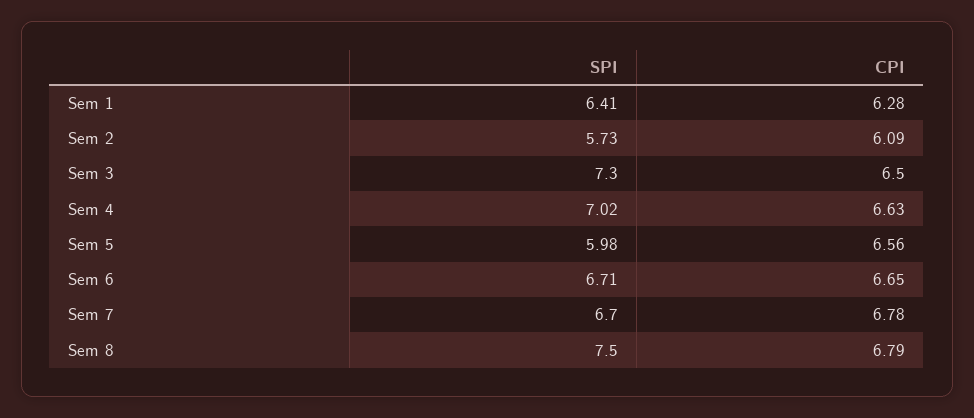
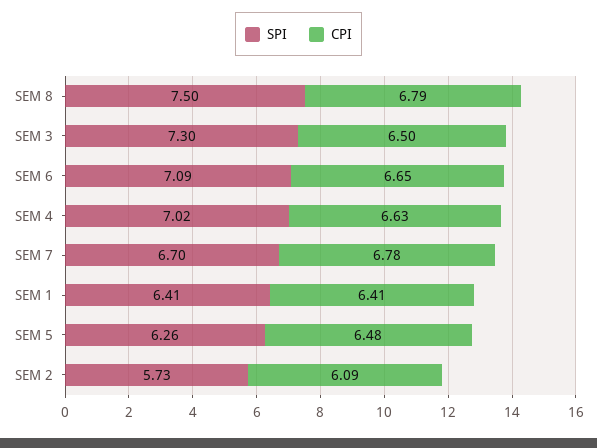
CPI, Sem 1: 6.28 -> 6.41
SPI, Sem 5: 5.98 -> 6.26
CPI, Sem 5: 6.56 -> 6.48
SPI, Sem 6: 6.71 -> 7.09

